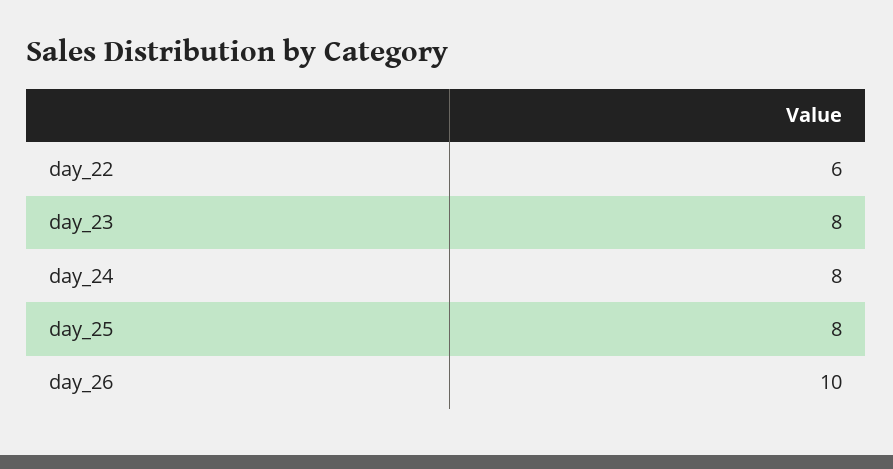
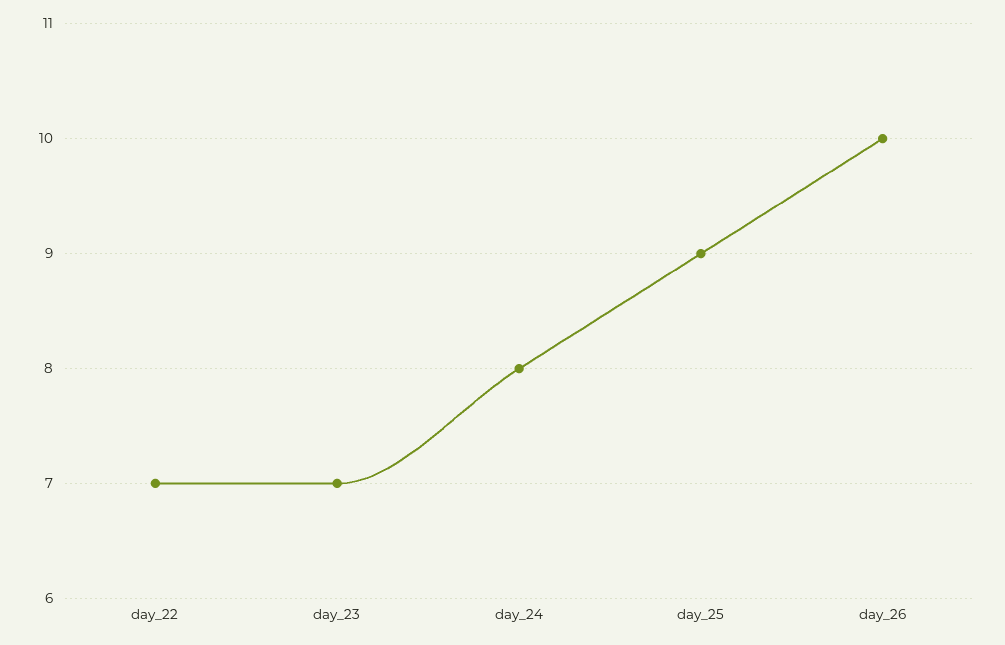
day_22: 6 -> 7
day_23: 8 -> 7
day_25: 8 -> 9

